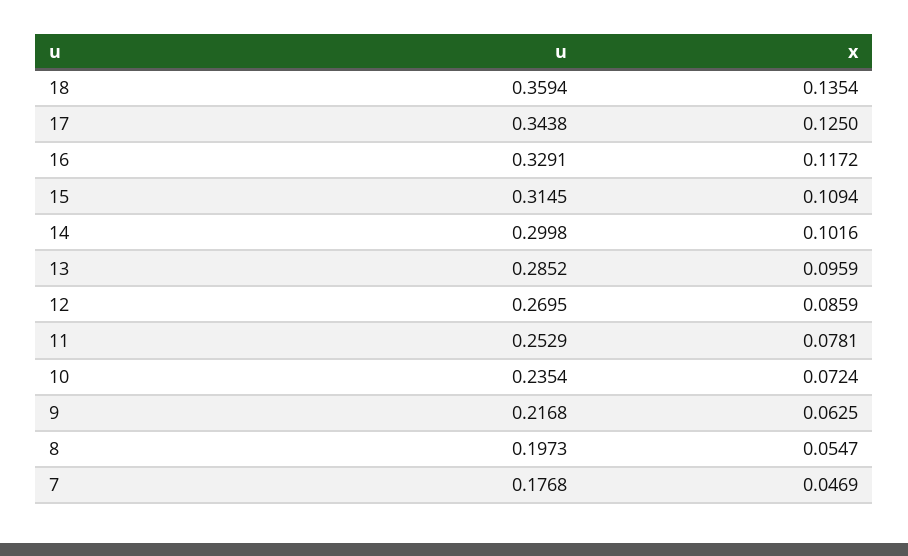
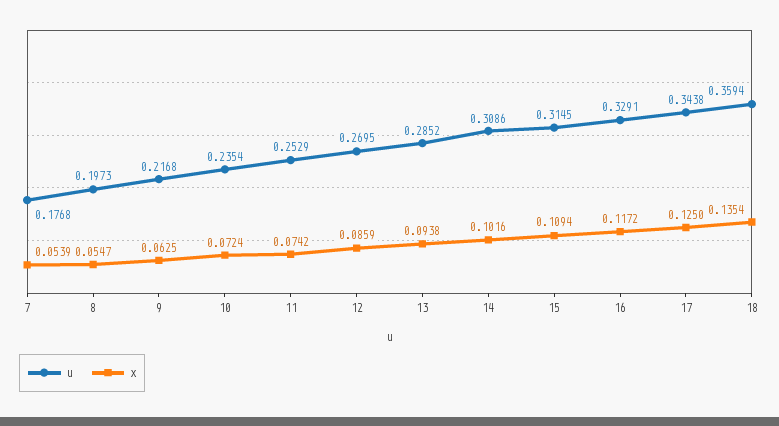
u, 14: 0.2998 -> 0.3086
x, 13: 0.0959 -> 0.0938
x, 11: 0.0781 -> 0.0742
x, 7: 0.0469 -> 0.0539

